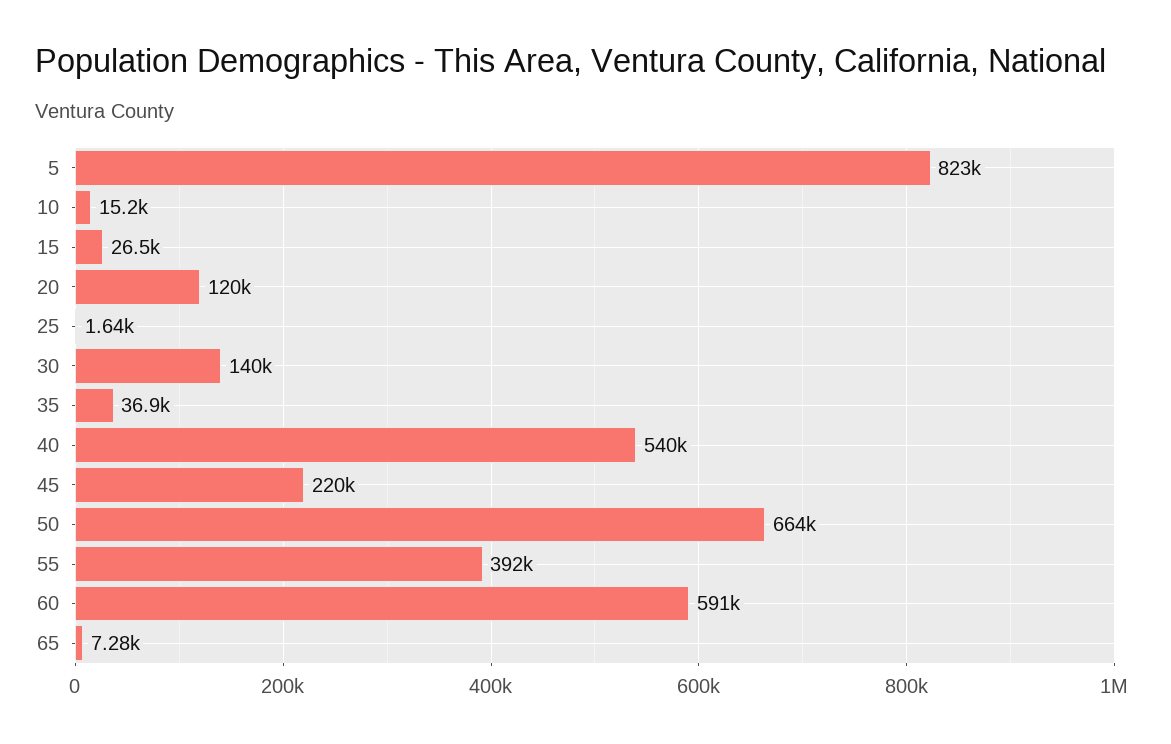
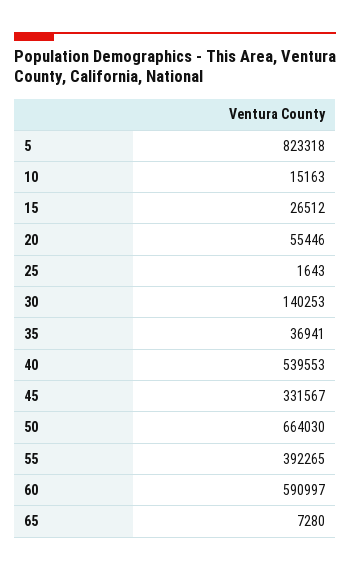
20: 120000 -> 55446
45: 220000 -> 331567

